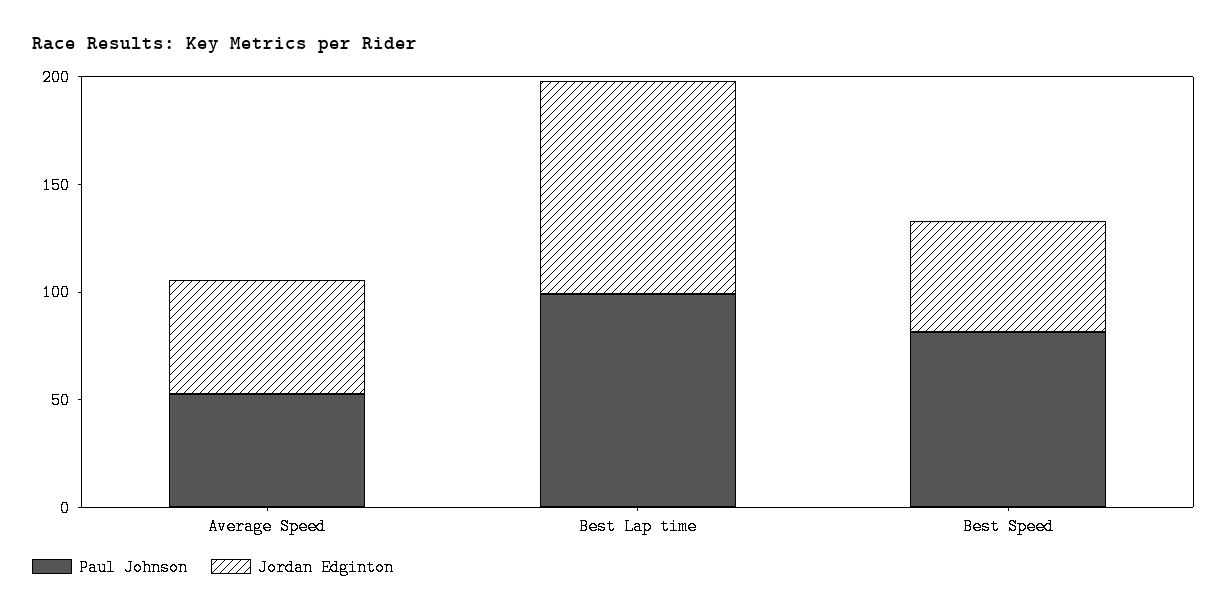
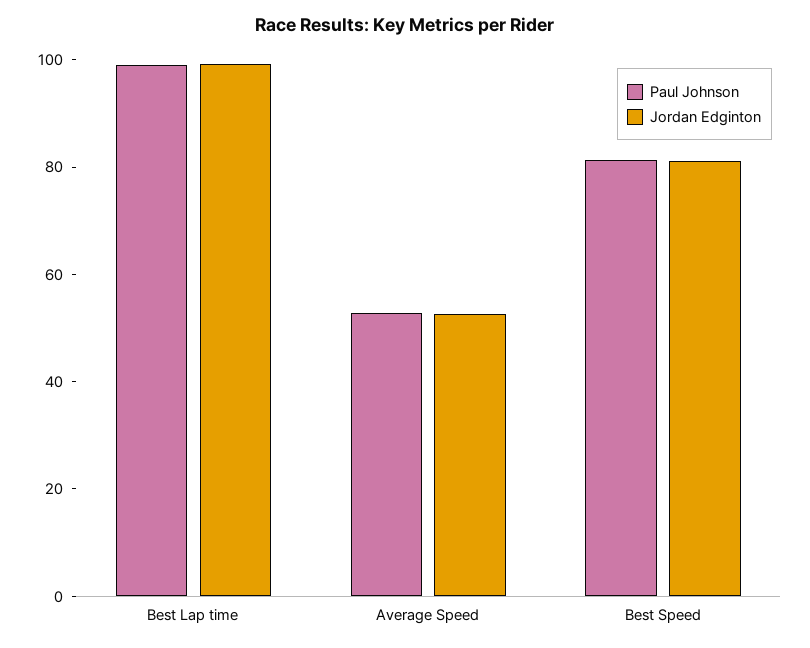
Jordan Edginton, Best Speed: 50 -> 80

